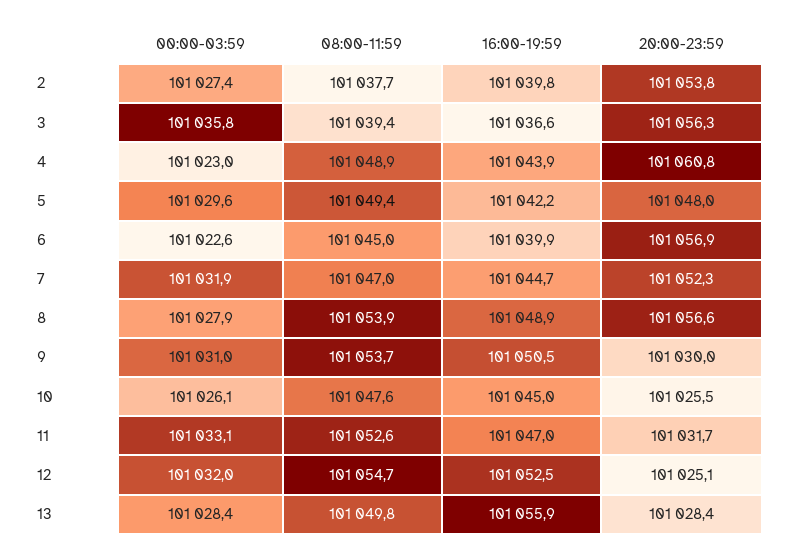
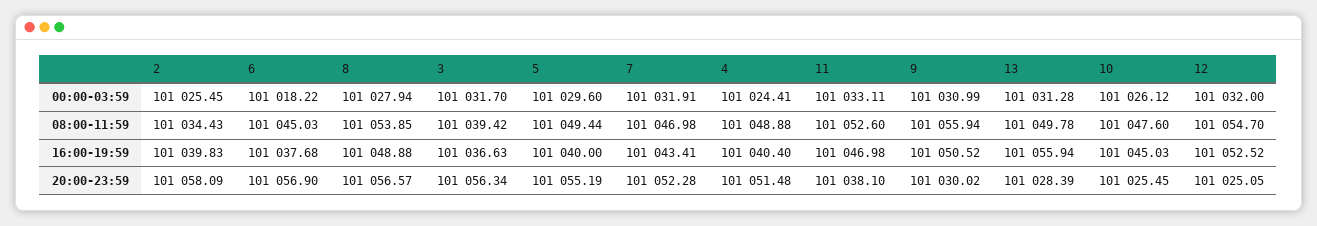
00:00-03:59, 2: 101027.4 -> 101025.45
08:00-11:59, 2: 101037.7 -> 101034.43
20:00-23:59, 2: 101053.8 -> 101058.09
00:00-03:59, 3: 101035.8 -> 101031.7
00:00-03:59, 4: 101023 -> 101024.41
16:00-19:59, 4: 101043.9 -> 101040.4
20:00-23:59, 4: 101060.8 -> 101051.48
16:00-19:59, 5: 101042.2 -> 101040
20:00-23:59, 5: 101048 -> 101055.19
00:00-03:59, 6: 101022.6 -> 101018.22
16:00-19:59, 6: 101039.9 -> 101037.68
16:00-19:59, 7: 101044.7 -> 101043.41
08:00-11:59, 9: 101053.7 -> 101055.94
20:00-23:59, 11: 101031.7 -> 101038.1
00:00-03:59, 13: 101028.4 -> 101031.28

